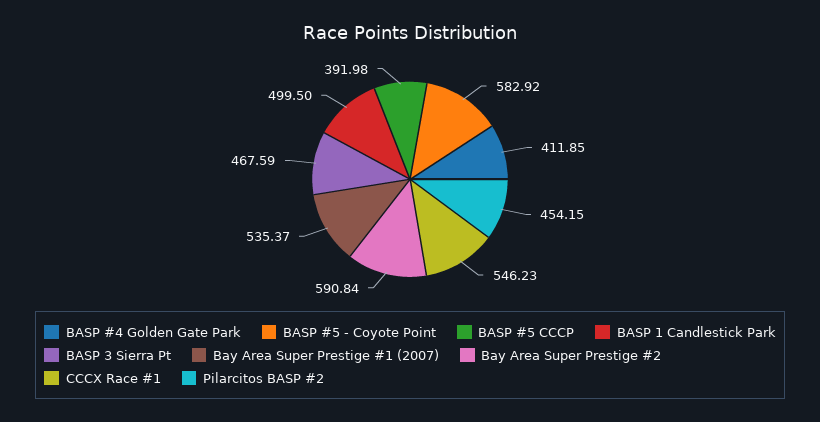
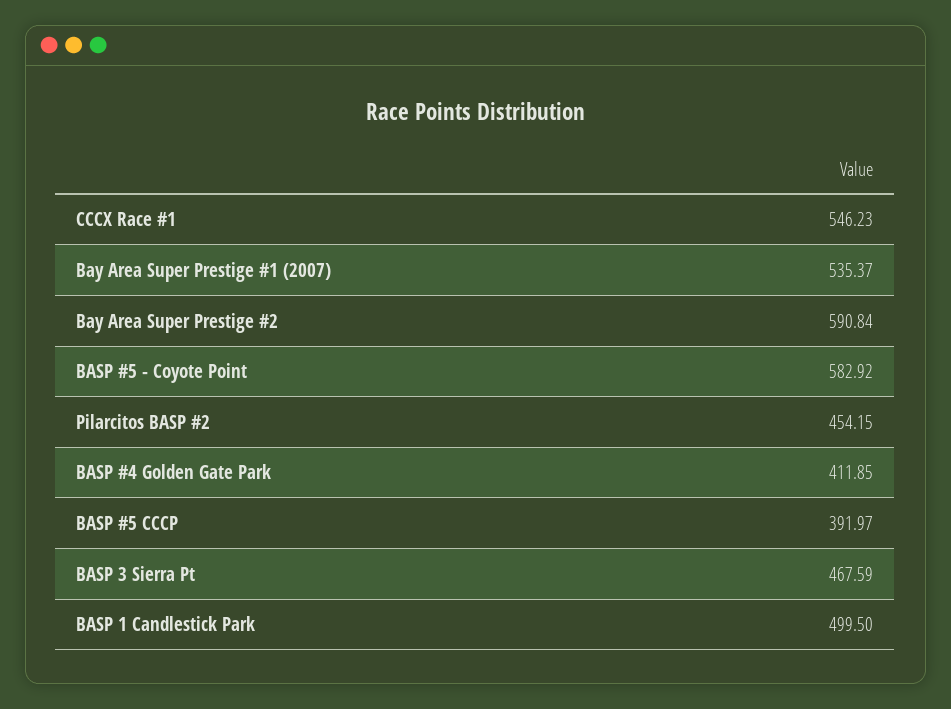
BASP #5 CCCP: 391.98 -> 391.97

